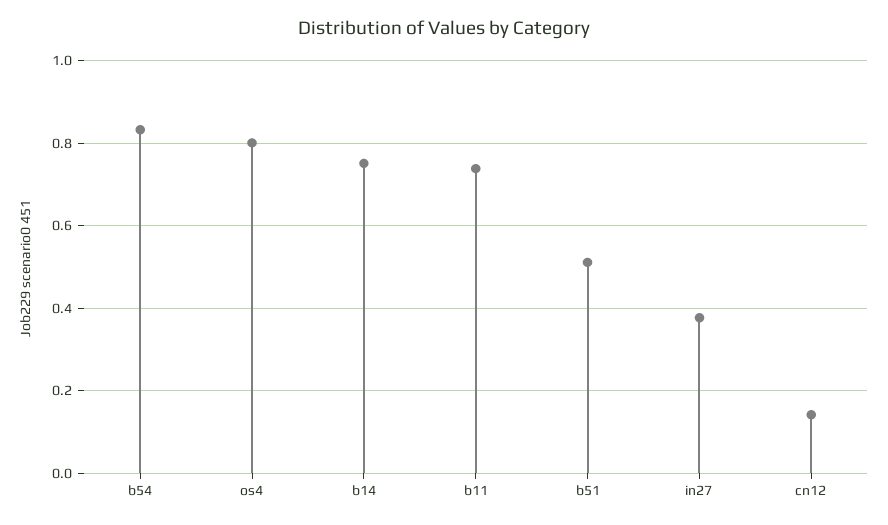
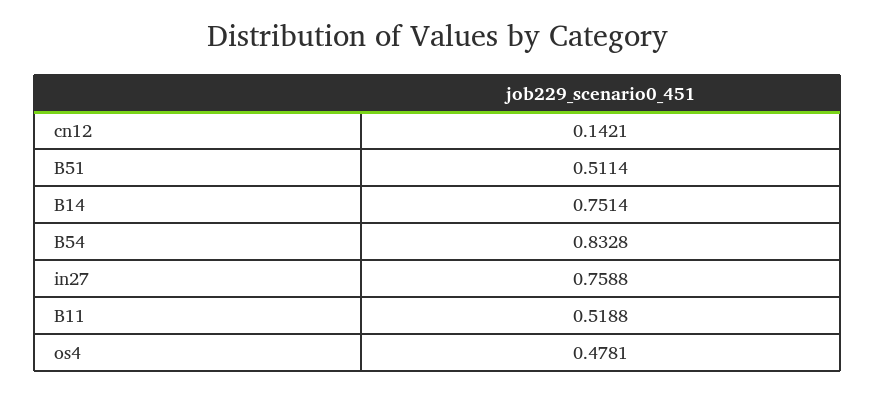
os4: 0.8 -> 0.4781
b11: 0.74 -> 0.5188
in27: 0.38 -> 0.7588

